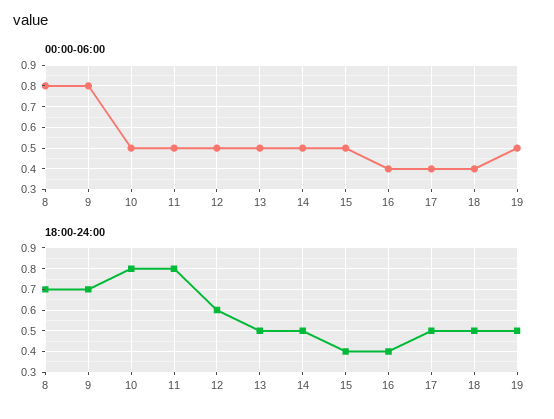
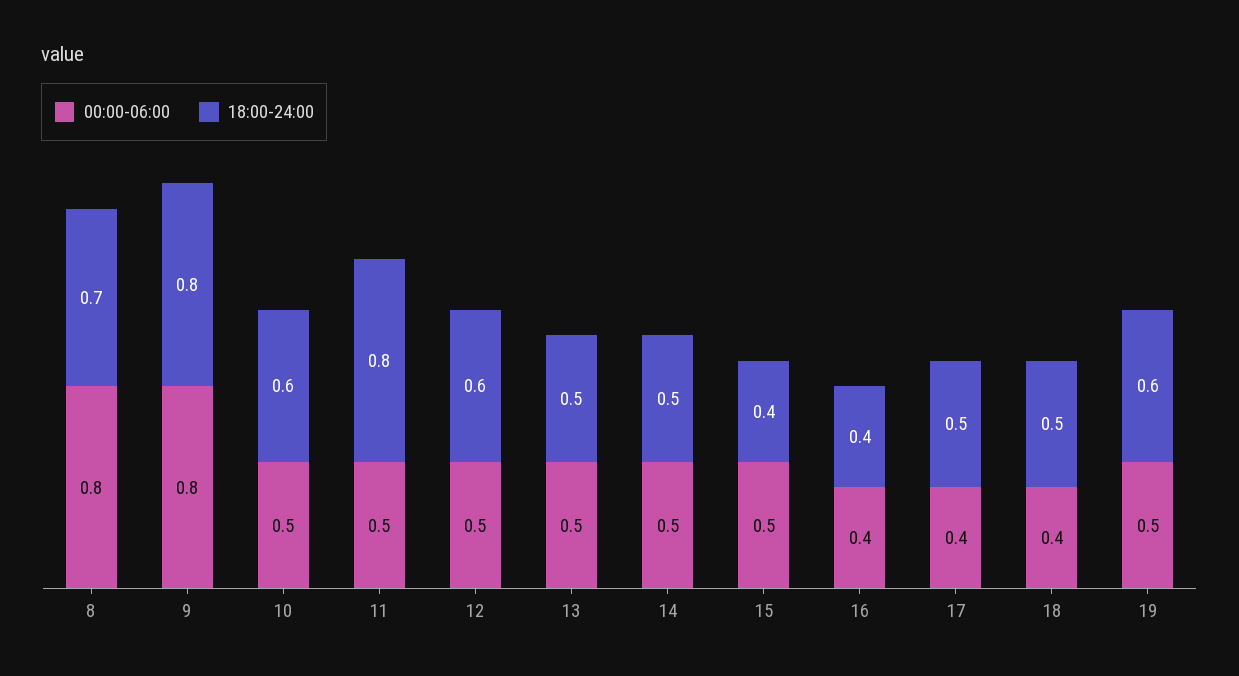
18:00-24:00, 9: 0.7 -> 0.8
18:00-24:00, 10: 0.8 -> 0.6
18:00-24:00, 19: 0.5 -> 0.6

